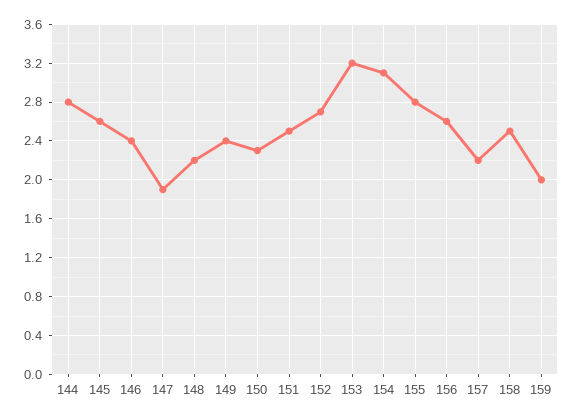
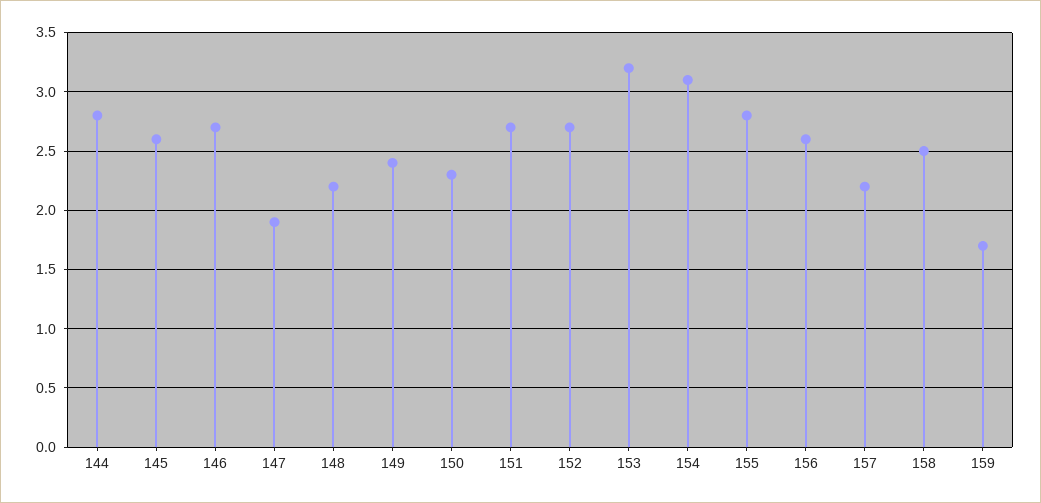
146: 2.4 -> 2.7
151: 2.5 -> 2.7
159: 2 -> 1.7

